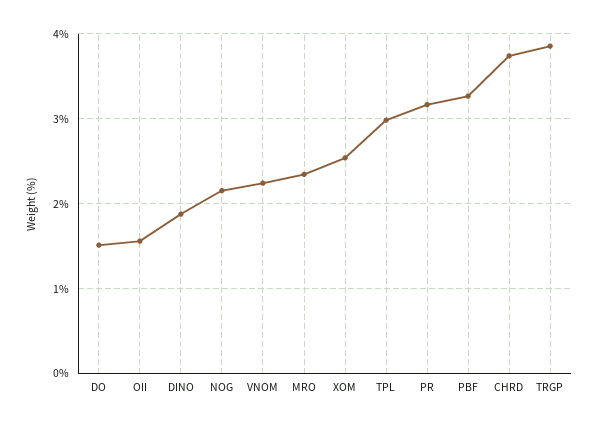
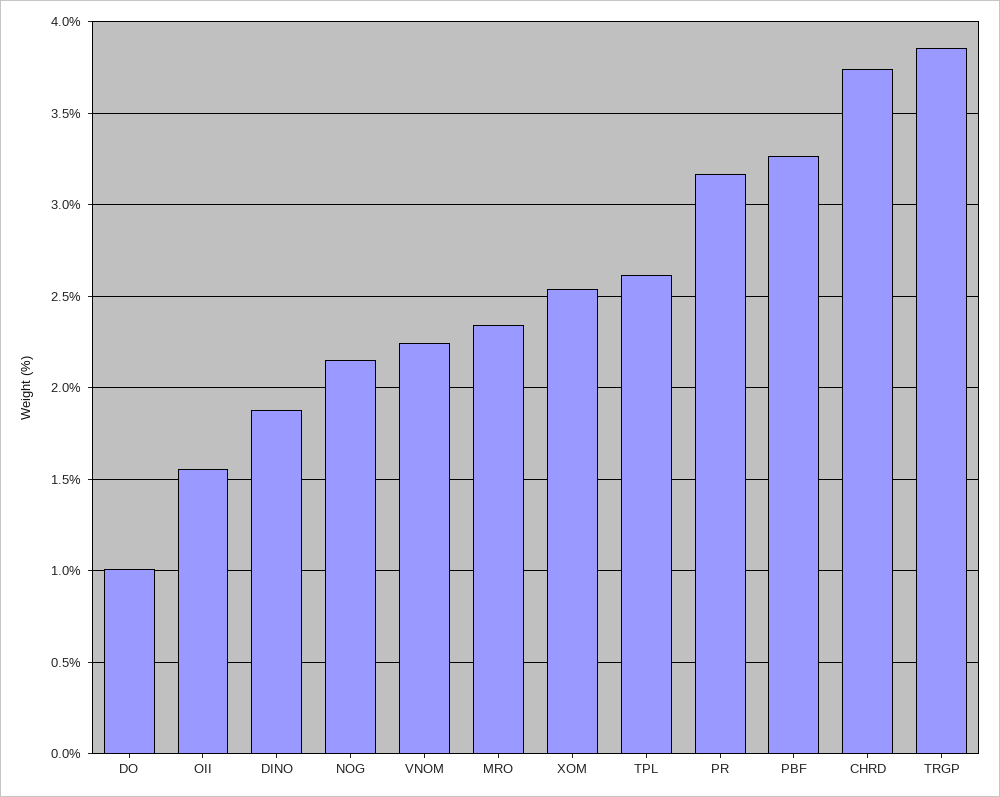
DO: 1.5 -> 1
TPL: 3 -> 2.6

